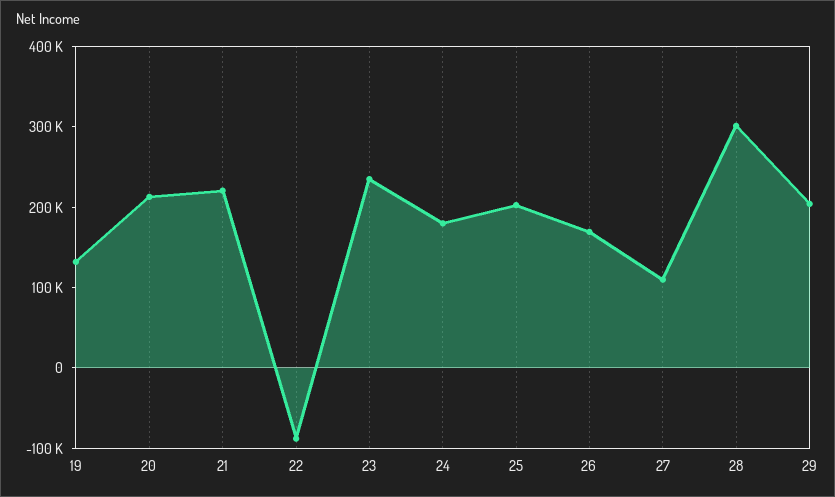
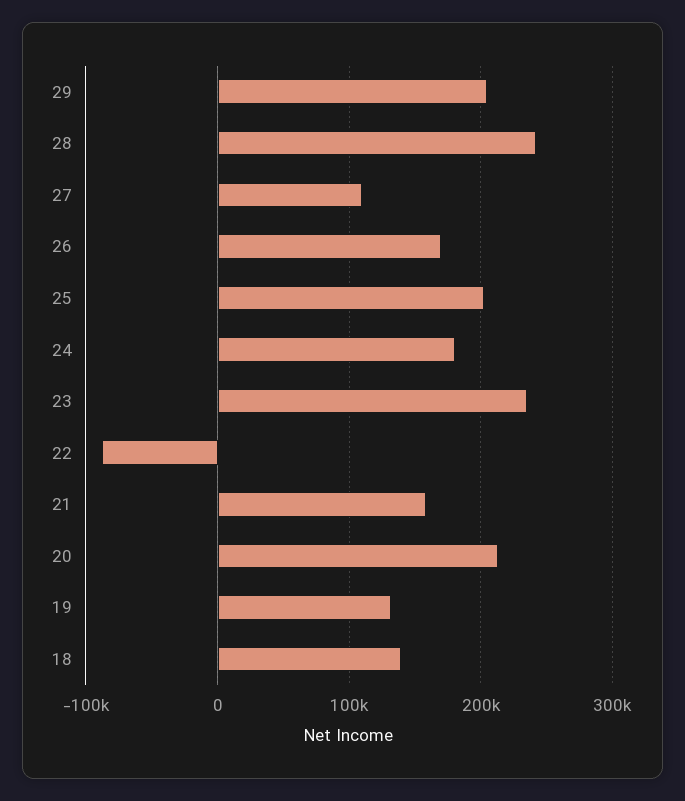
21: 220000 -> 160000
28: 300000 -> 240000
18: none -> 140000

